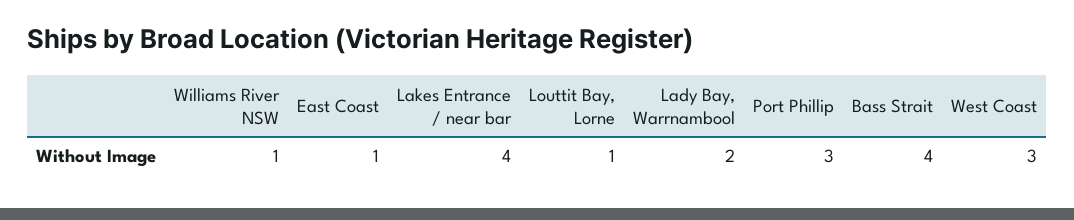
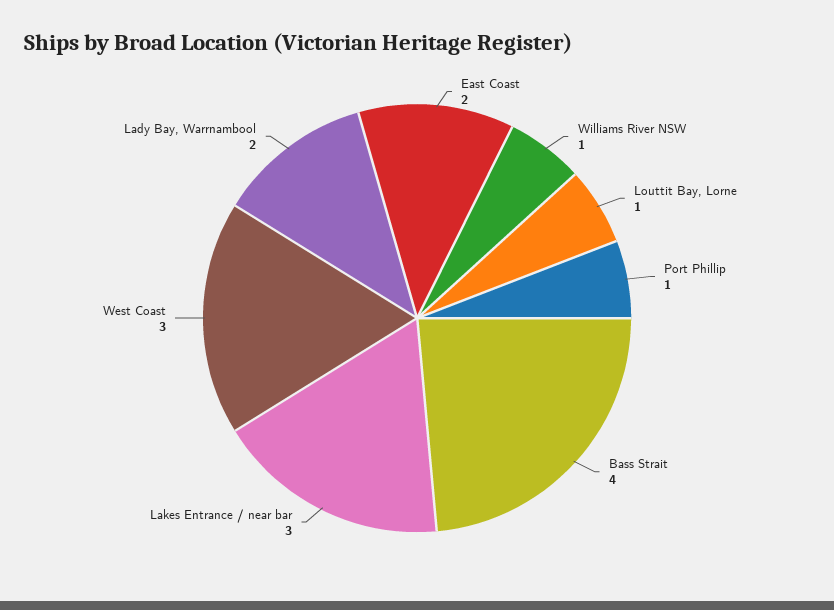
East Coast: 1 -> 2
Lakes Entrance / near bar: 4 -> 3
Port Phillip: 3 -> 1

